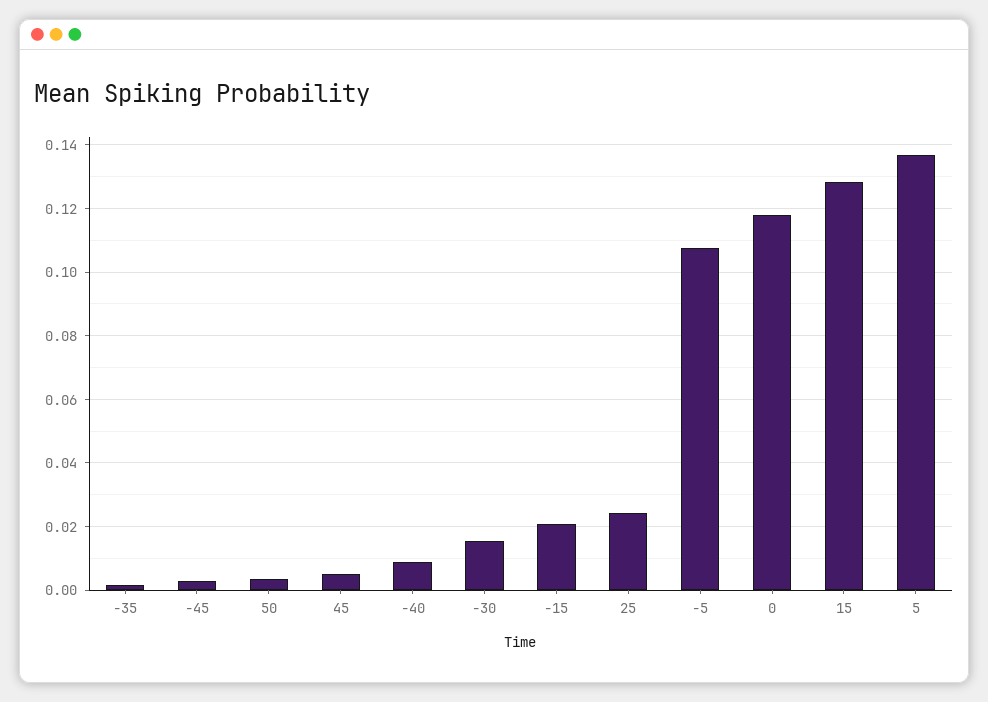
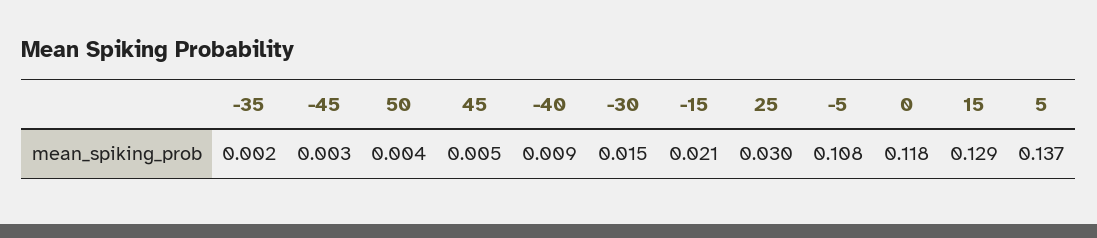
25: 0.024 -> 0.03

